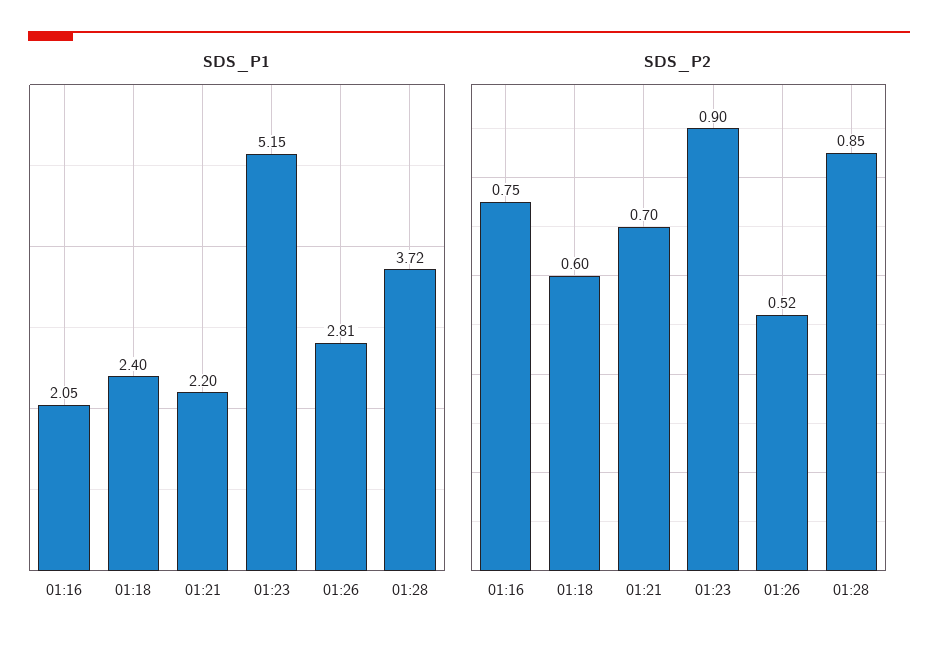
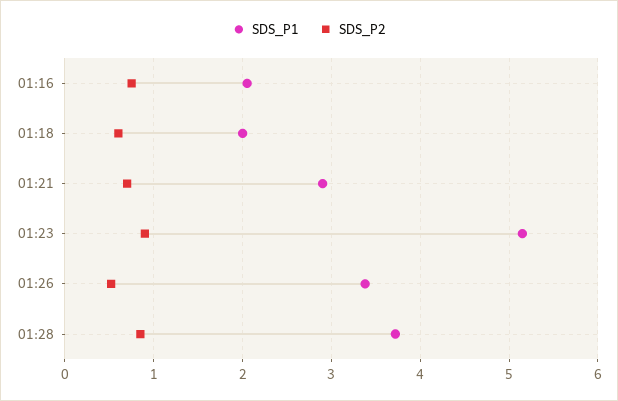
SDS_P1, 01:18: 2.4 -> 2
SDS_P1, 01:21: 2.2 -> 2.9
SDS_P1, 01:26: 2.81 -> 3.4

